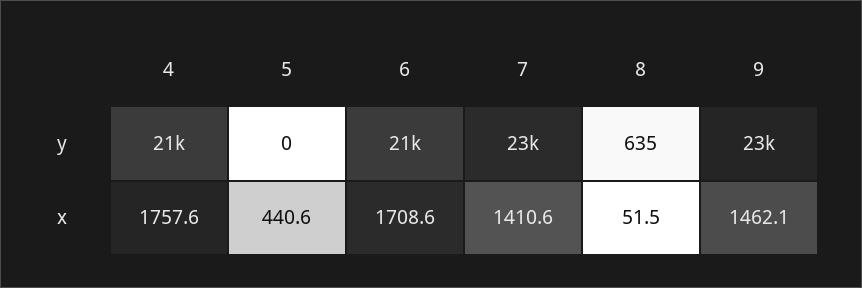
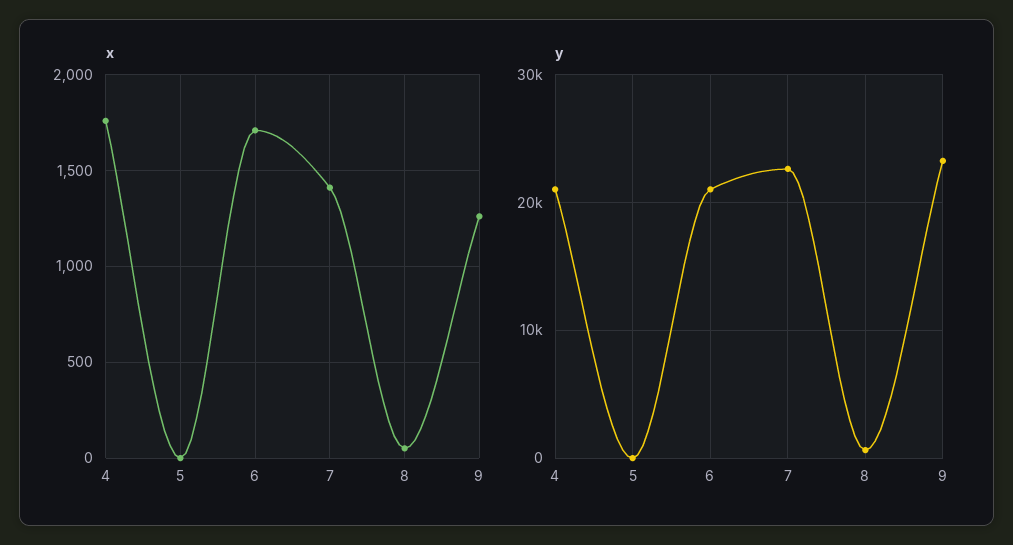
x, 5: 440.6 -> 0
x, 9: 1462.1 -> 1250

